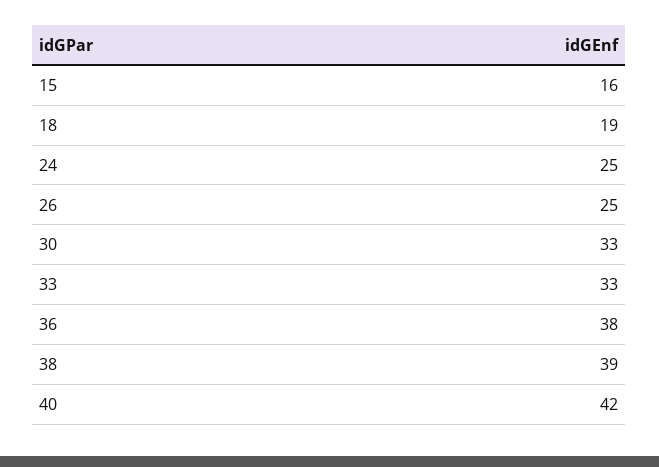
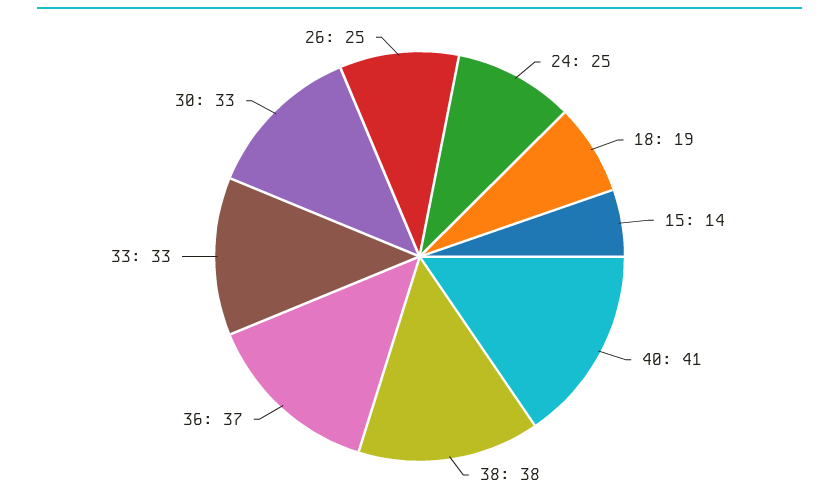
15: 16 -> 14
36: 38 -> 37
38: 39 -> 38
40: 42 -> 41

